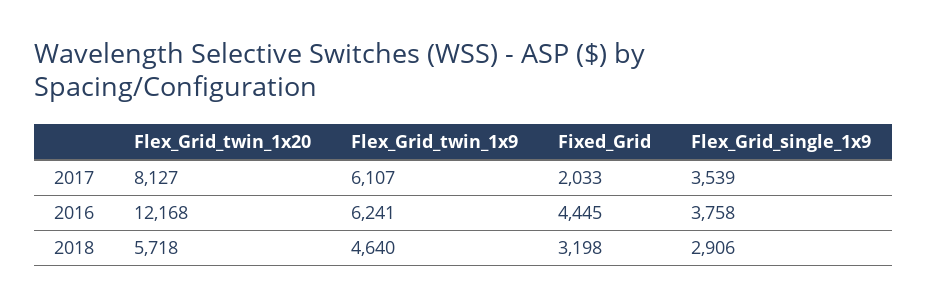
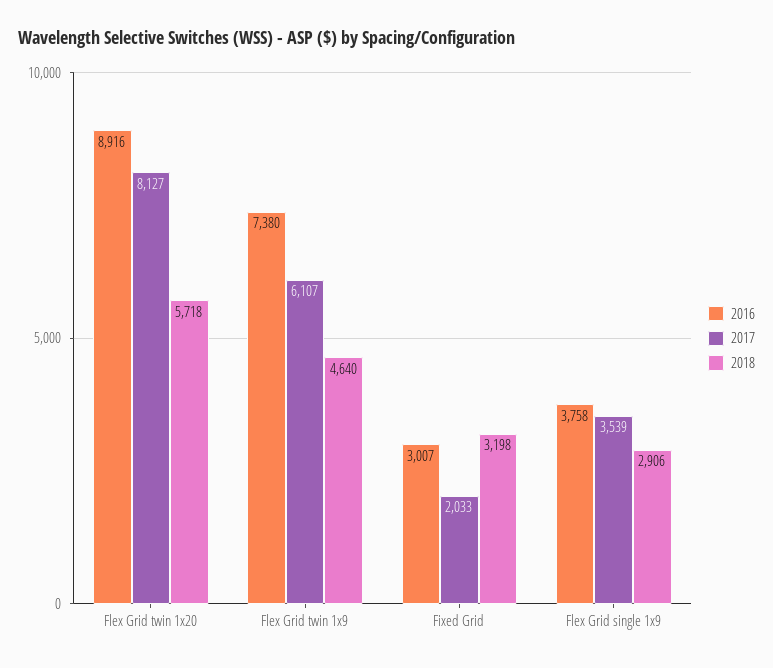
2016, Flex_Grid_twin_1x20: 12168 -> 8916
2016, Flex_Grid_twin_1x9: 6241 -> 7380
2016, Fixed_Grid: 4445 -> 3007

